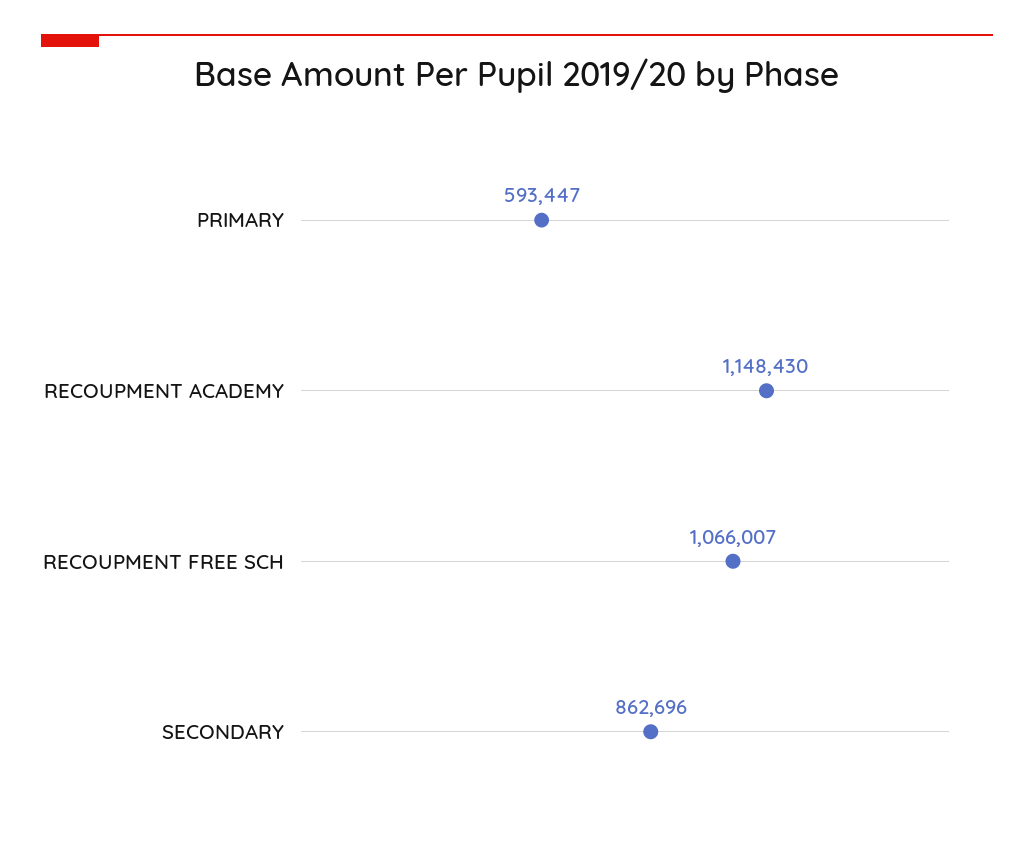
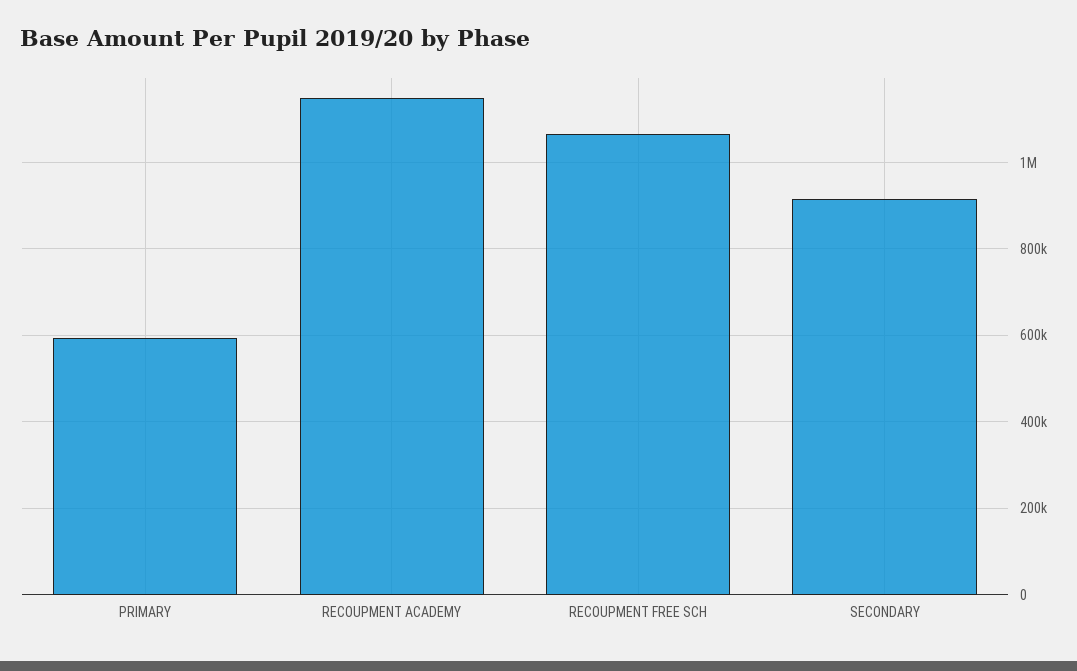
SECONDARY: 862696 -> 920000

